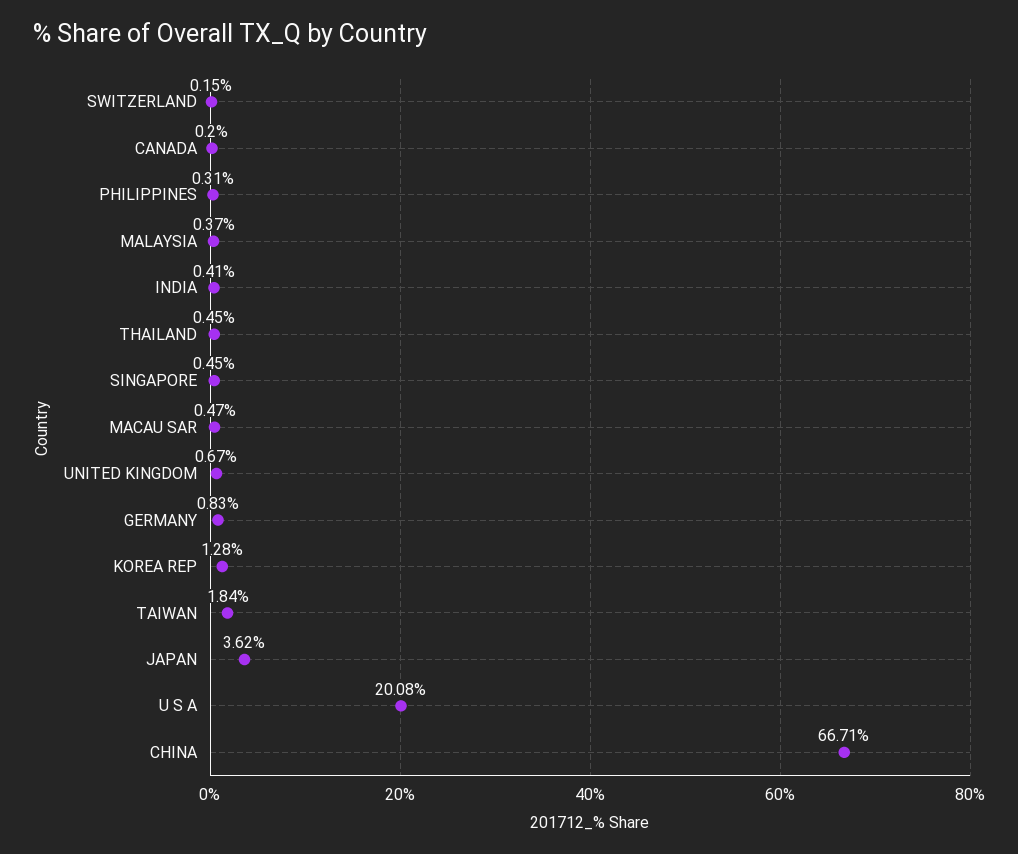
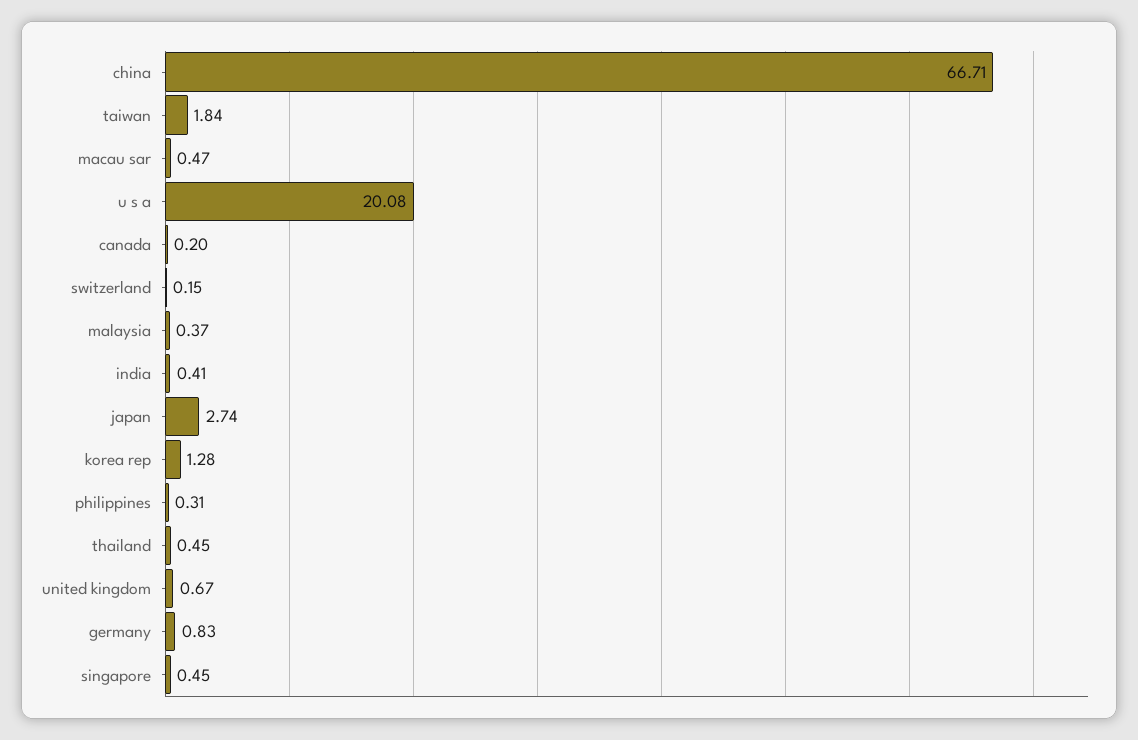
JAPAN: 3.62 -> 2.74

